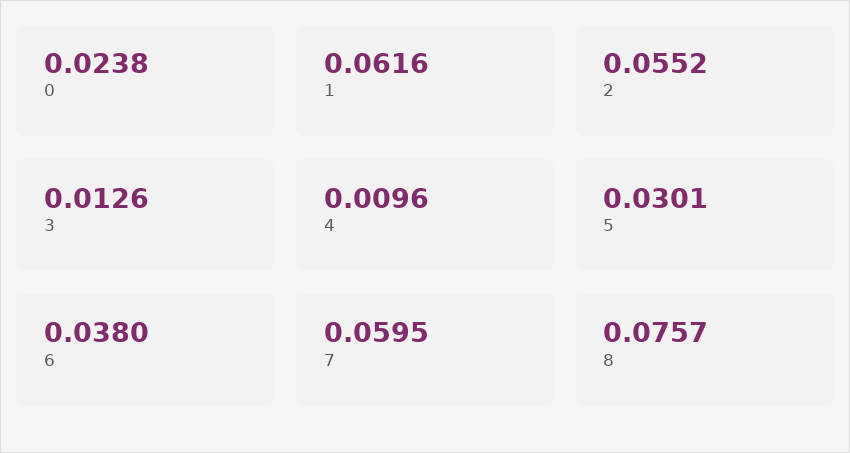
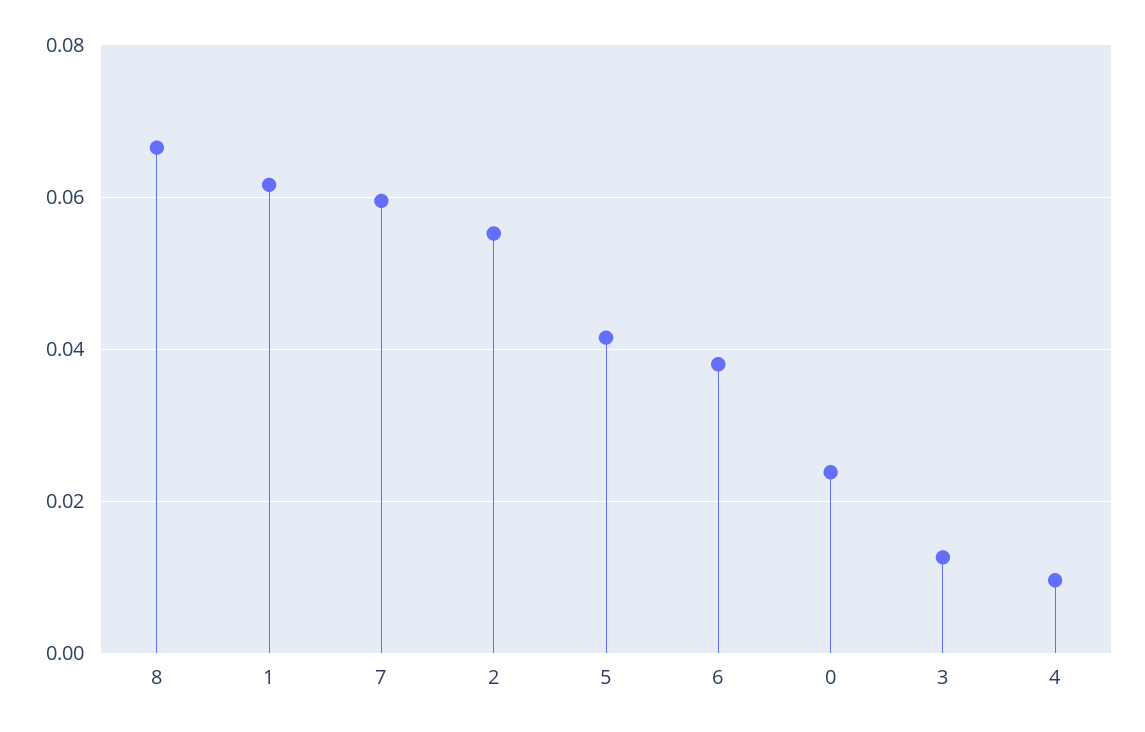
5: 0.0301 -> 0.042
8: 0.0757 -> 0.066

